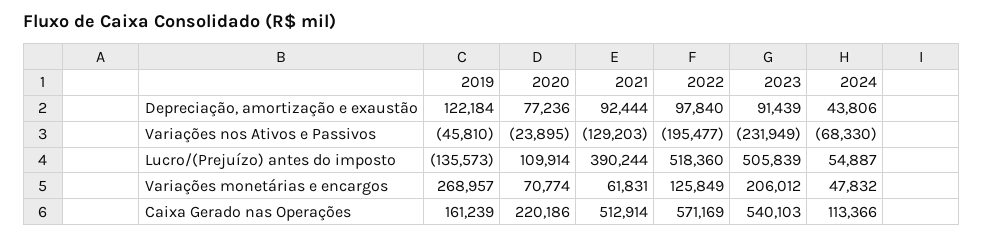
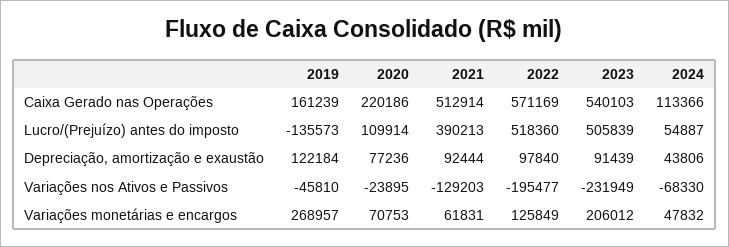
2021, Lucro/(Prejuízo) antes do imposto: 390244 -> 390213
2020, Variações monetárias e encargos: 70774 -> 70753

